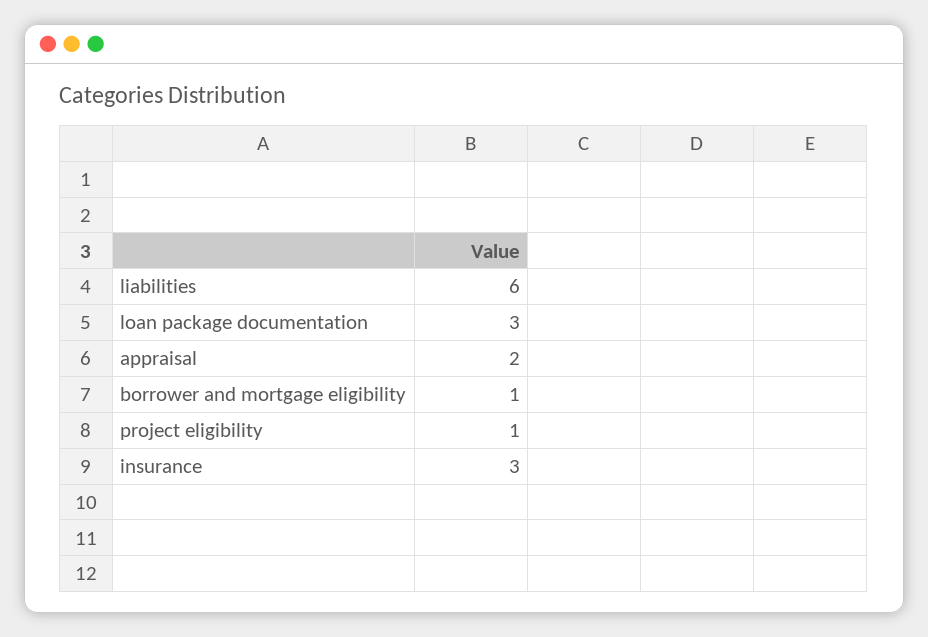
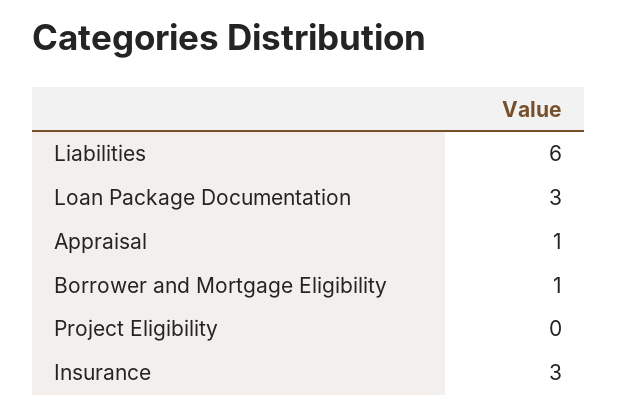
appraisal: 2 -> 1
project eligibility: 1 -> 0

